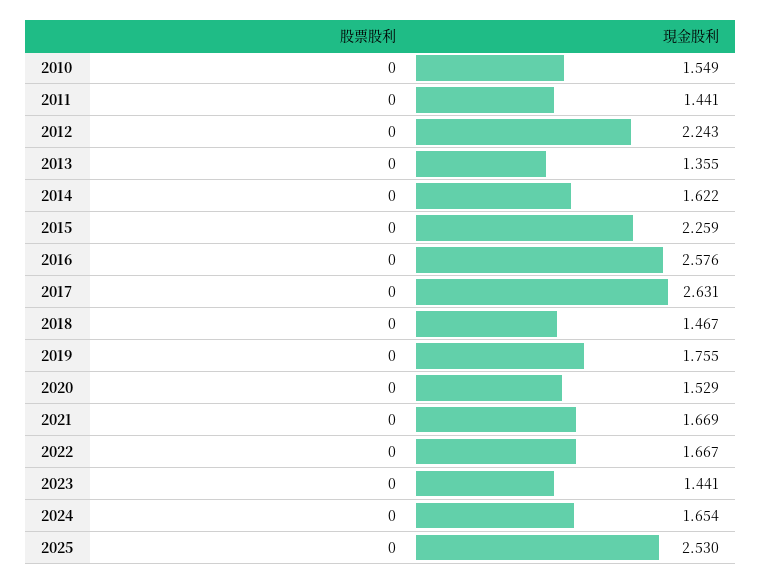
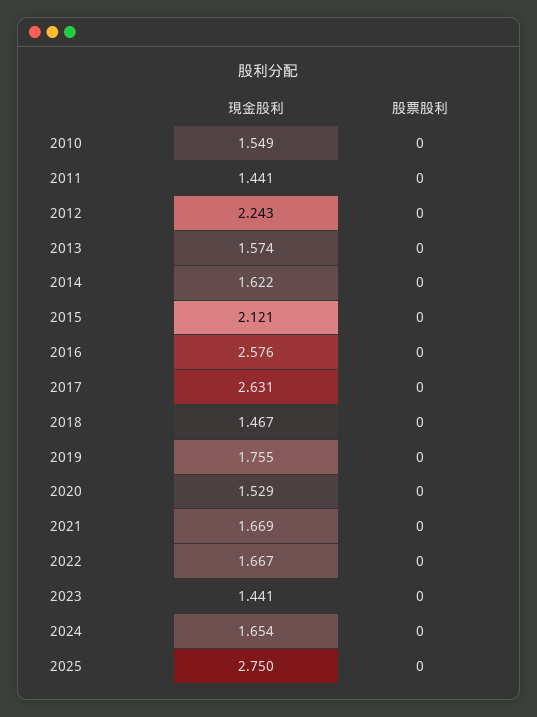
現金股利, 2013: 1.355 -> 1.574
現金股利, 2015: 2.259 -> 2.121
現金股利, 2025: 2.53 -> 2.75

